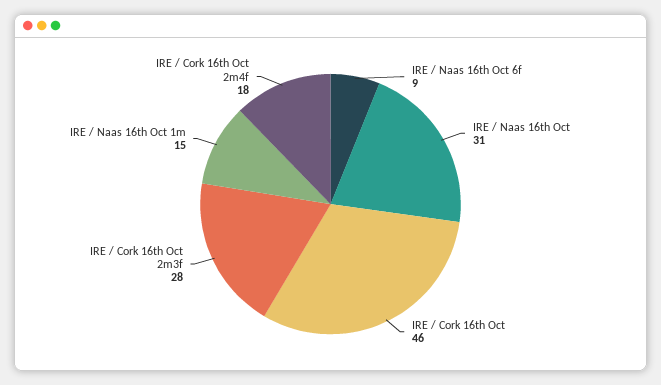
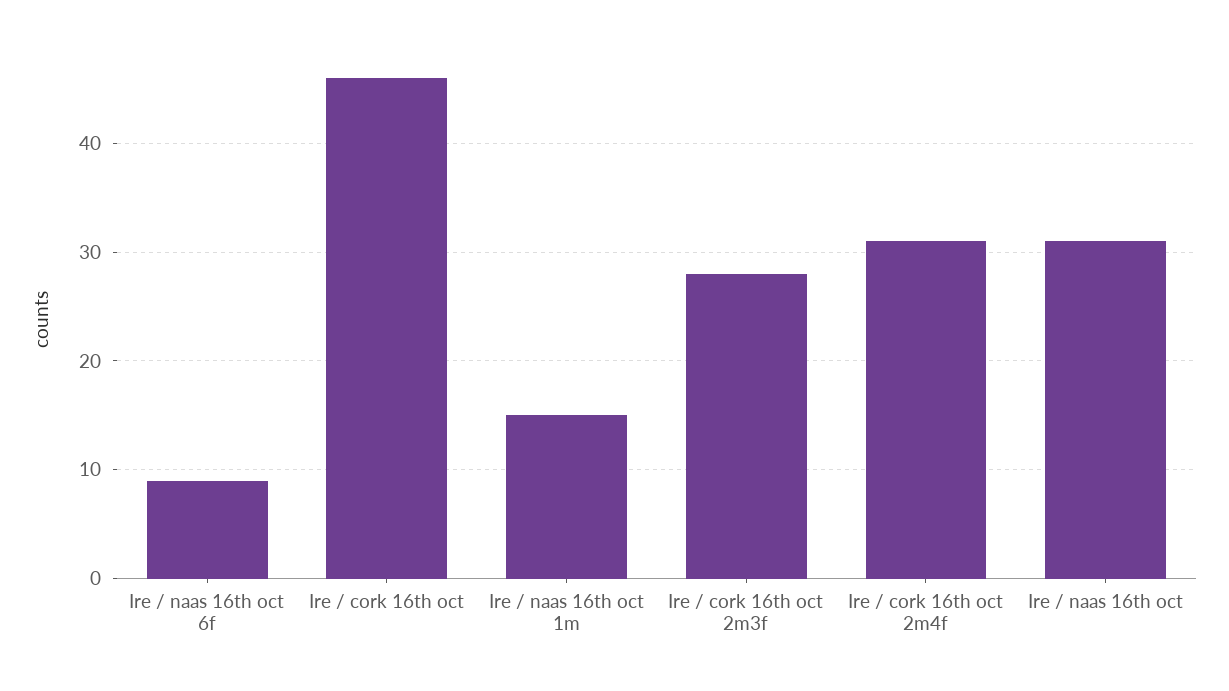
IRE / Cork 16th Oct 2m4f: 18 -> 31

